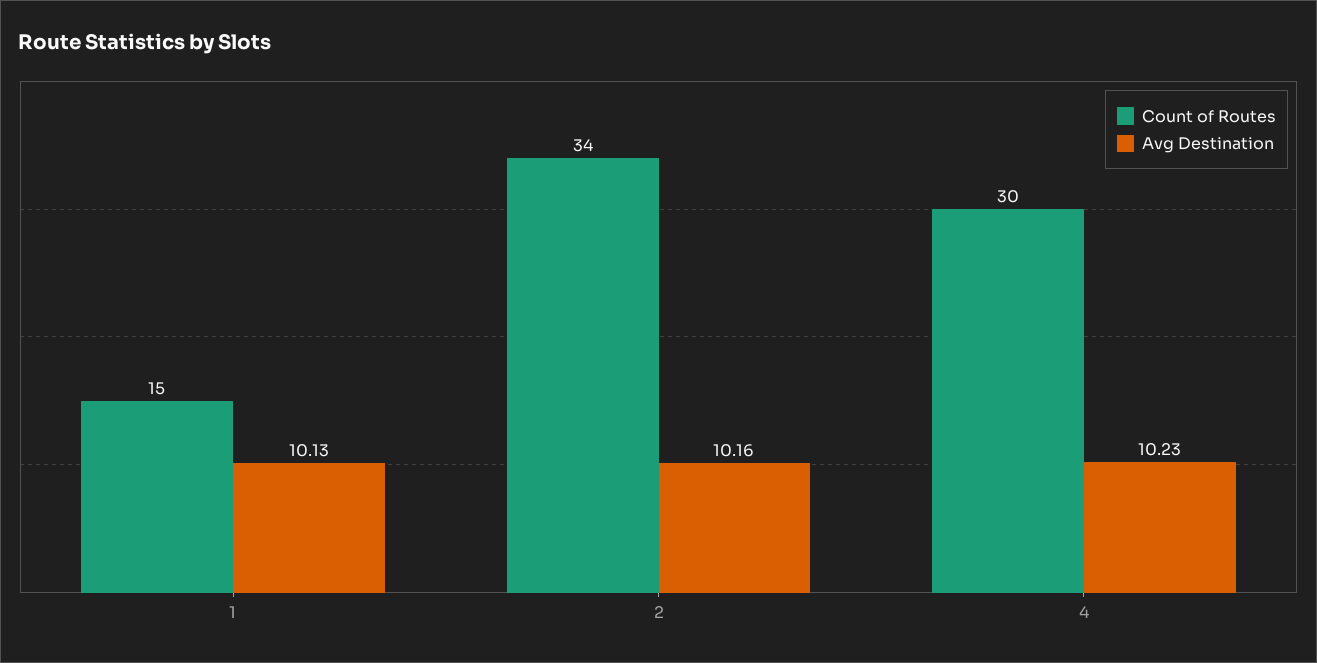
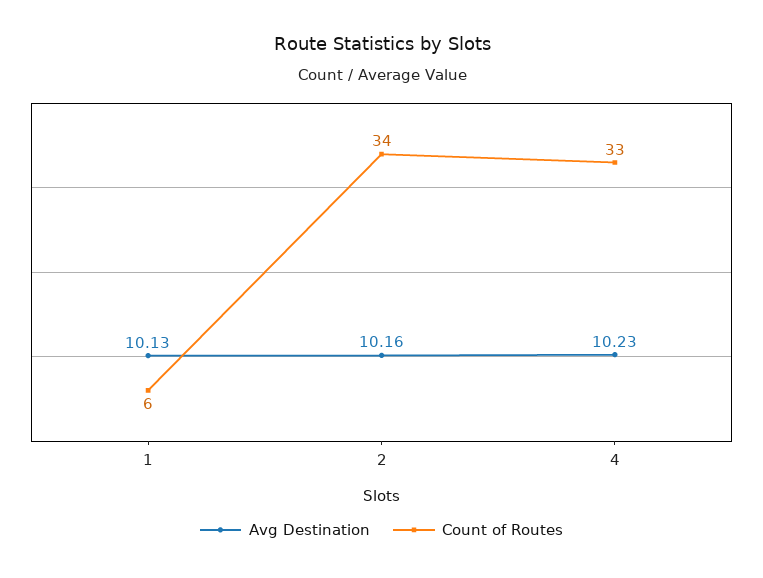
Count of Routes, 1: 15 -> 6
Count of Routes, 4: 30 -> 33

